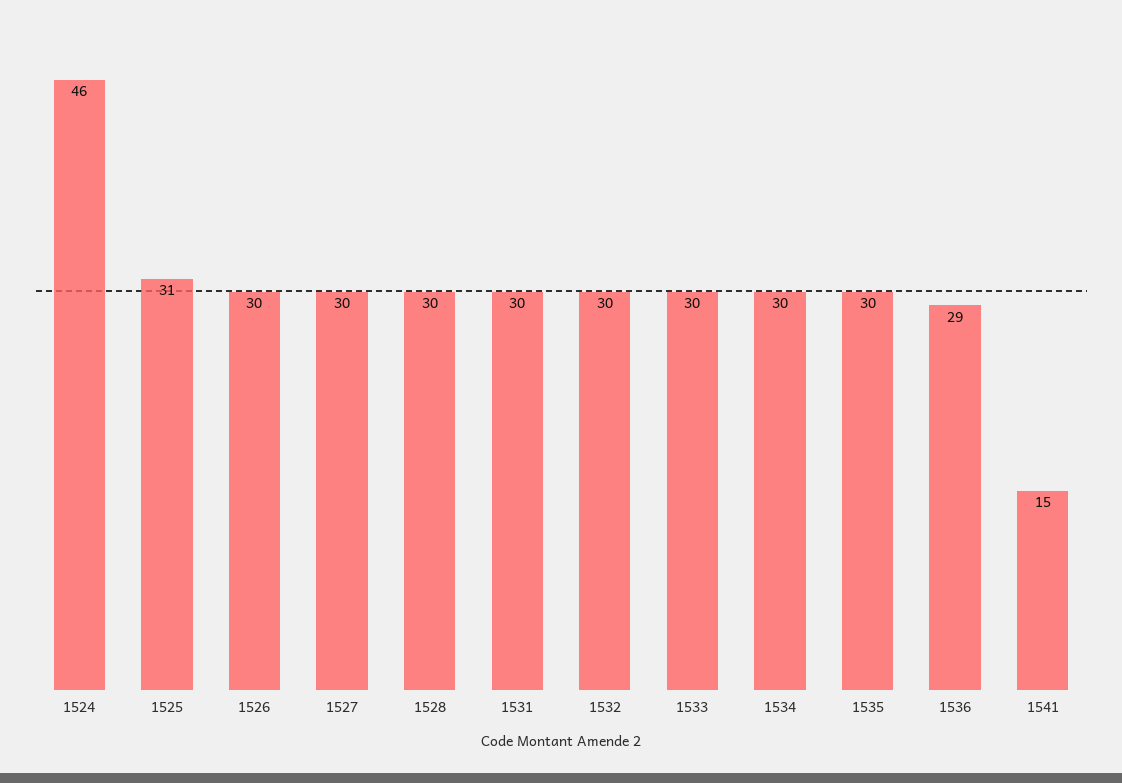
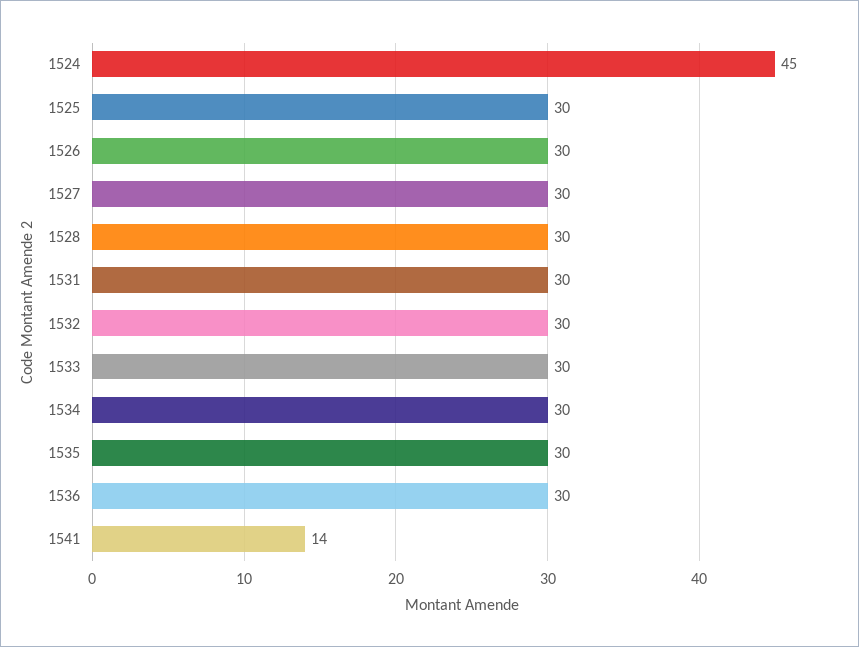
1524: 46 -> 45
1525: 31 -> 30
1536: 29 -> 30
1541: 15 -> 14

